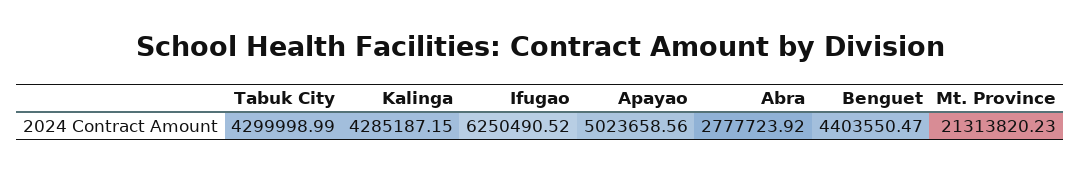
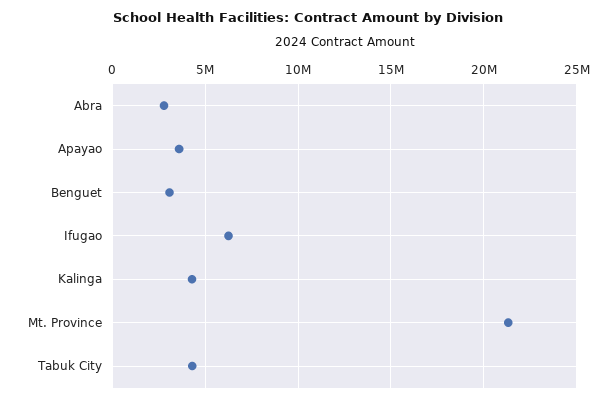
Apayao: 5023658.56 -> 3500000
Benguet: 4403550.47 -> 3000000

